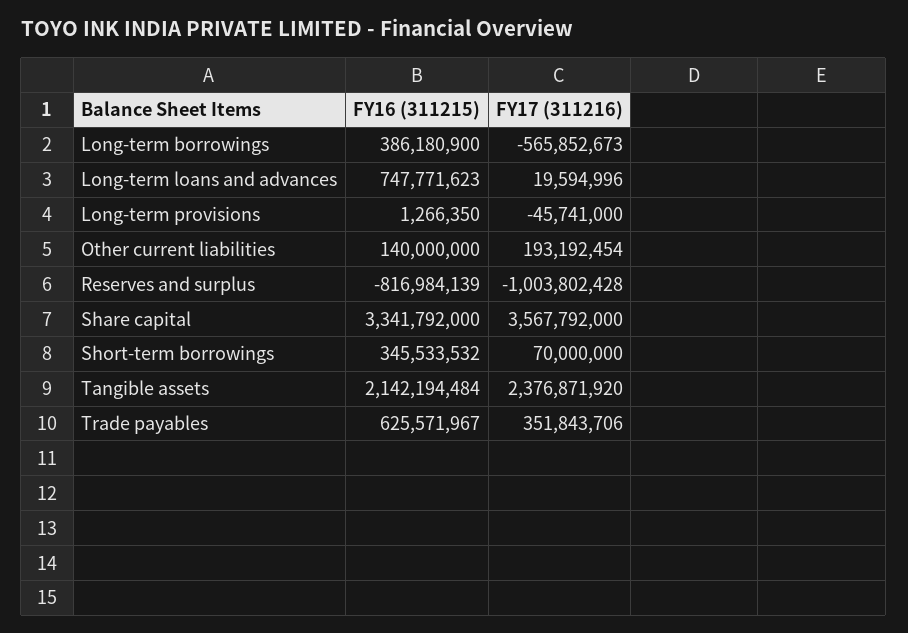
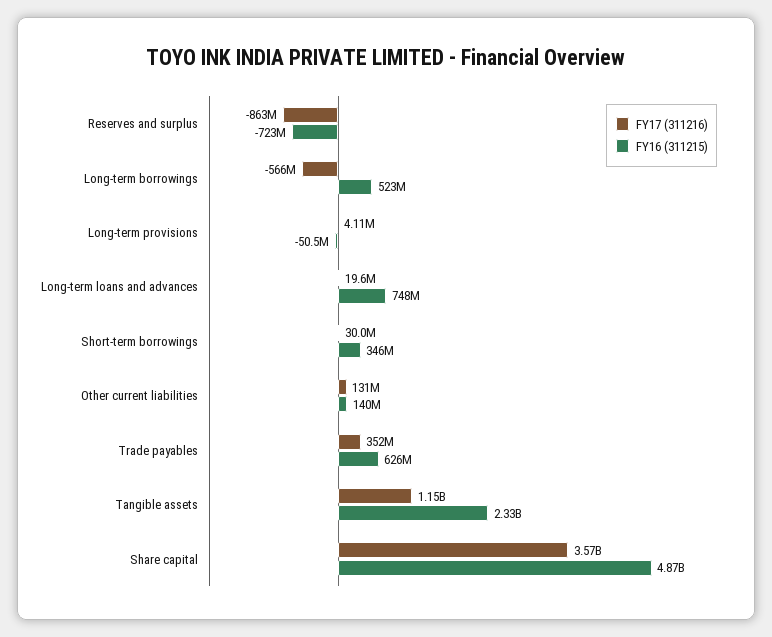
FY16 (311215), Long-term borrowings: 386180900 -> 523000000
FY16 (311215), Long-term provisions: 1266350 -> -50500000
FY17 (311216), Long-term provisions: -45741000 -> 4110000
FY17 (311216), Other current liabilities: 193192454 -> 131000000
FY16 (311215), Reserves and surplus: -816984139 -> -723000000
FY17 (311216), Reserves and surplus: -1003802428 -> -863000000
FY16 (311215), Share capital: 3341792000 -> 4870000000
FY17 (311216), Short-term borrowings: 70000000 -> 30000000
FY16 (311215), Tangible assets: 2142194484 -> 2330000000
FY17 (311216), Tangible assets: 2376871920 -> 1150000000

